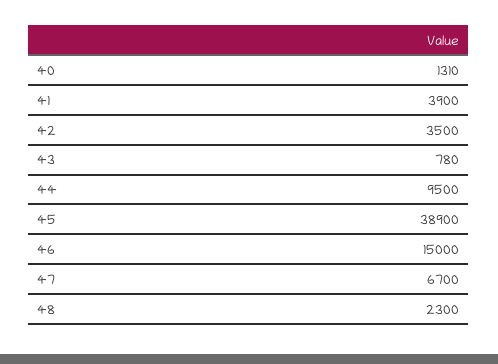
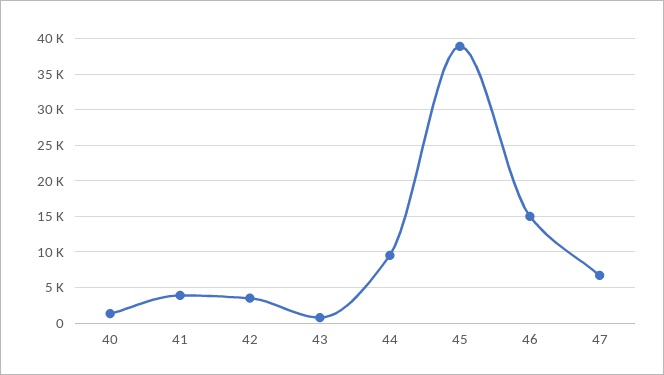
48: 2300 -> none

